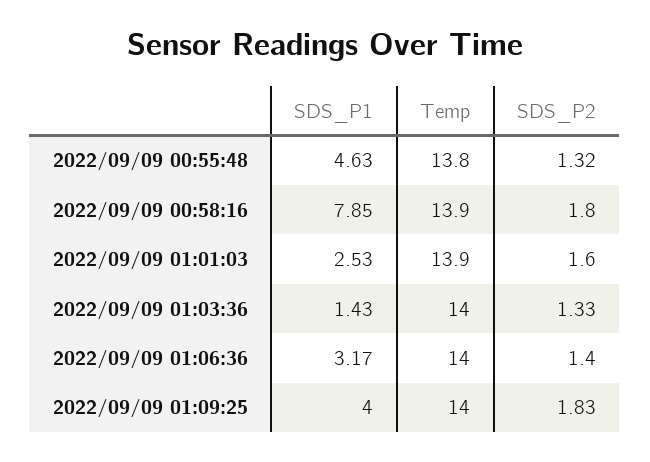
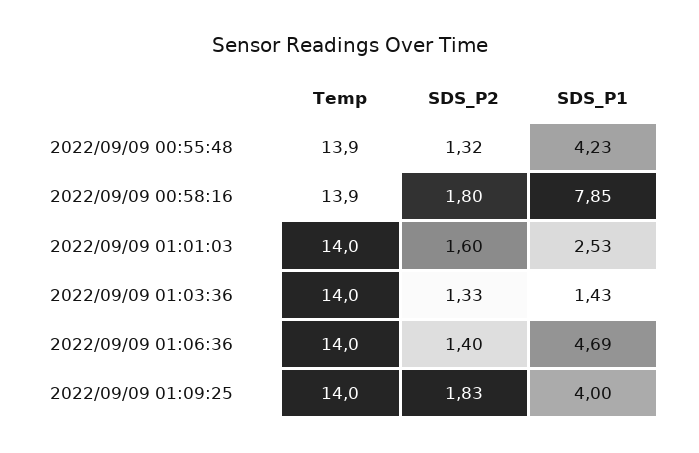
SDS_P1, 2022/09/09 00:55:48: 4.63 -> 4.23
Temp, 2022/09/09 00:55:48: 13.8 -> 13.9
Temp, 2022/09/09 01:01:03: 13.9 -> 14
SDS_P1, 2022/09/09 01:06:36: 3.17 -> 4.69

